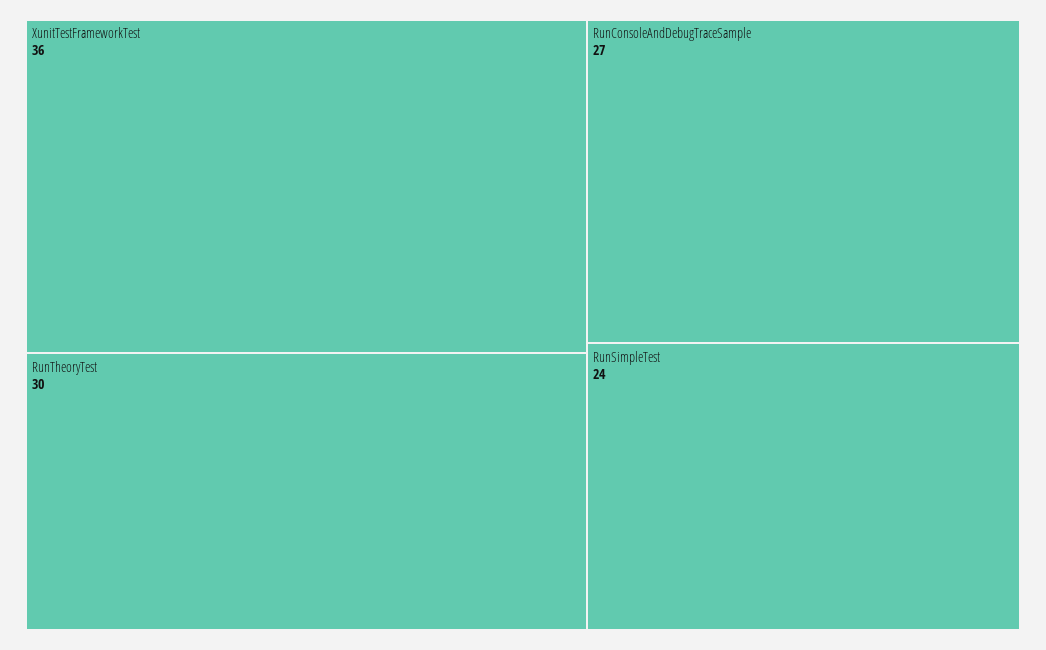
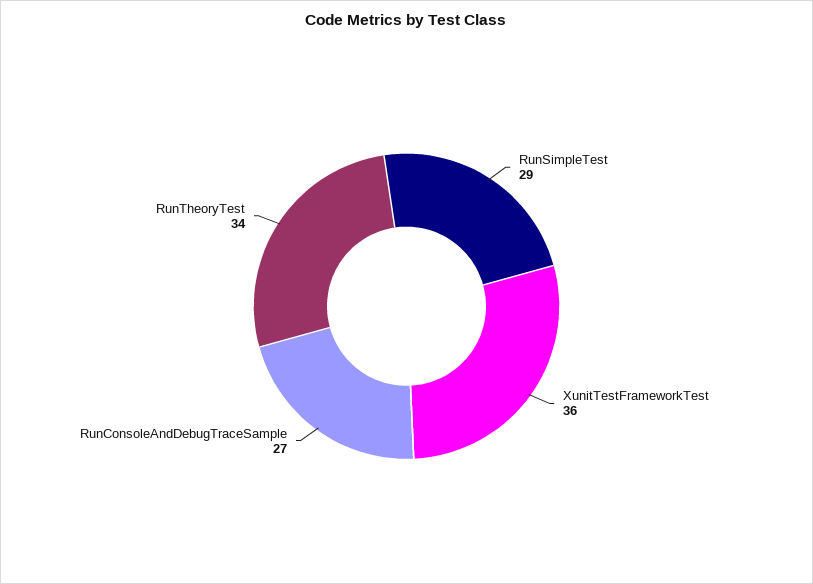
RunTheoryTest: 30 -> 34
RunSimpleTest: 24 -> 29

